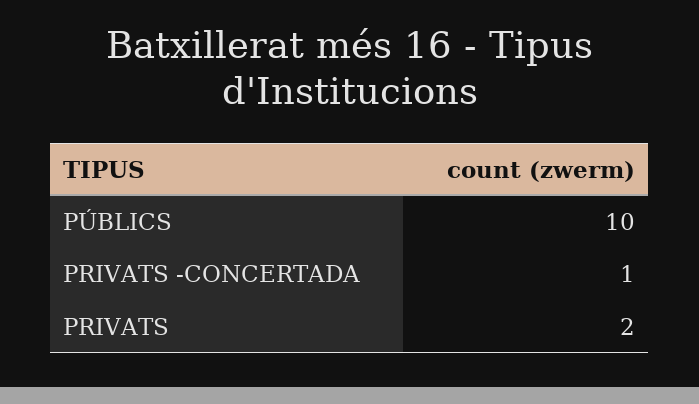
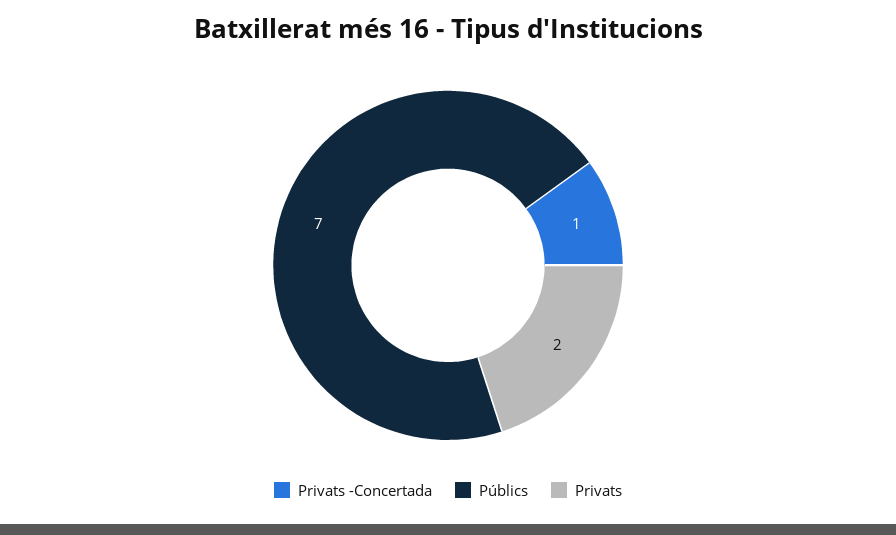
PÚBLICS: 10 -> 7

